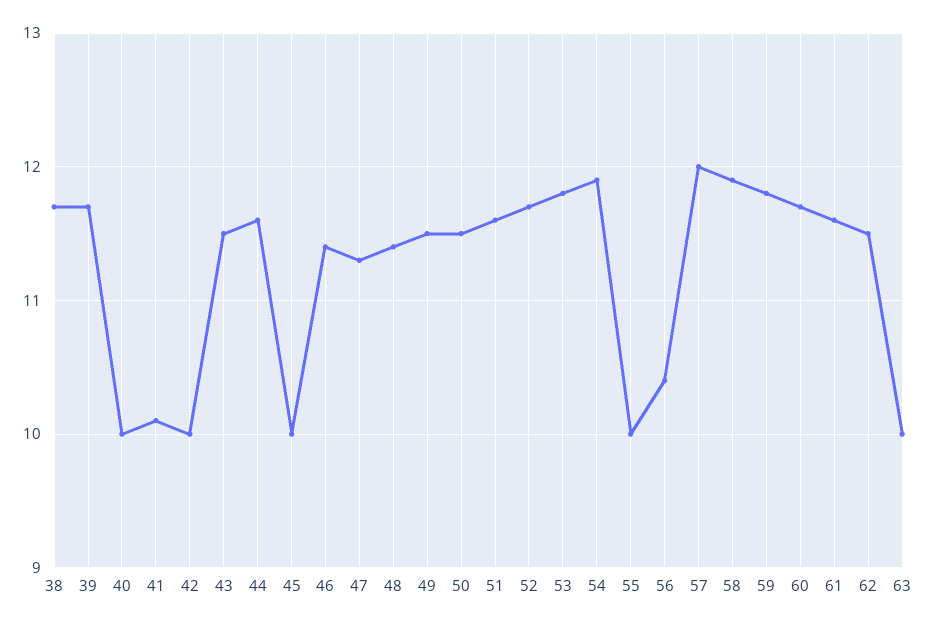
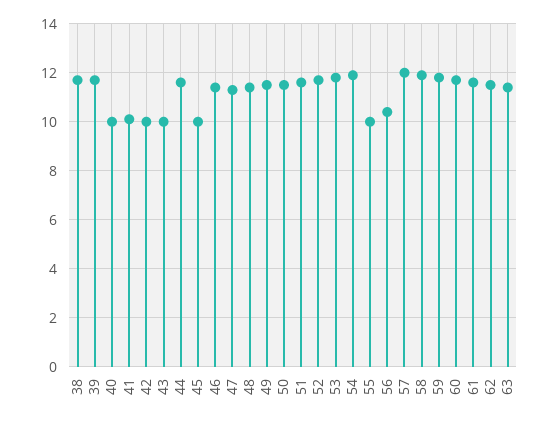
43: 11.5 -> 10
63: 10 -> 11.5

